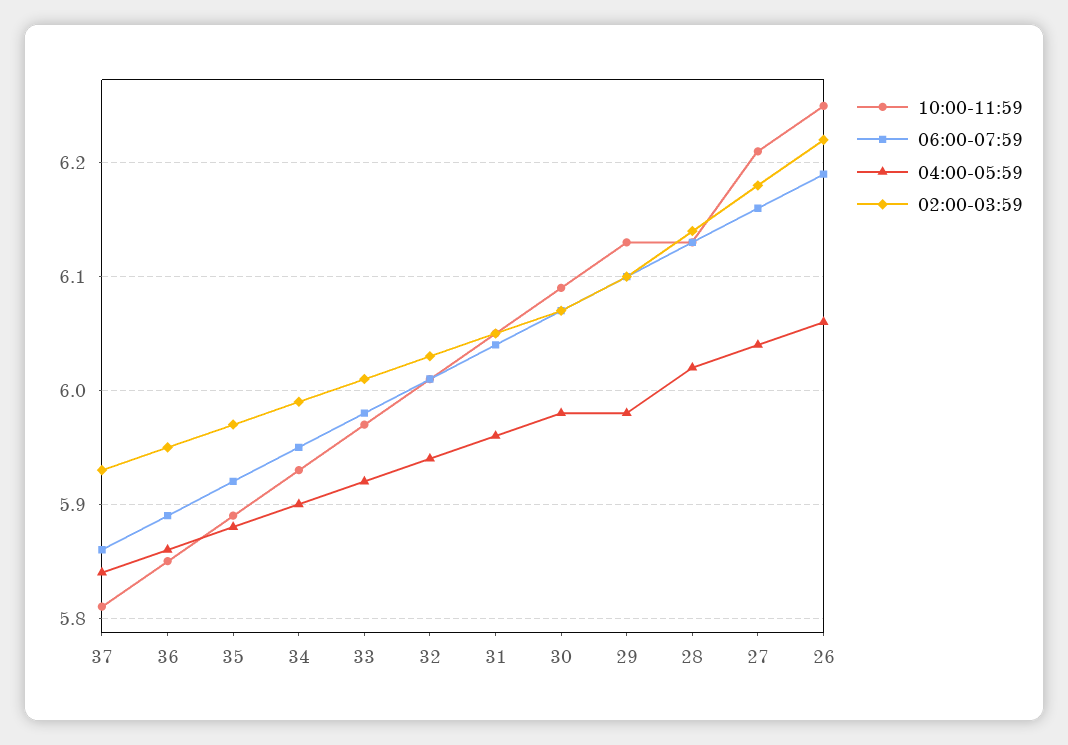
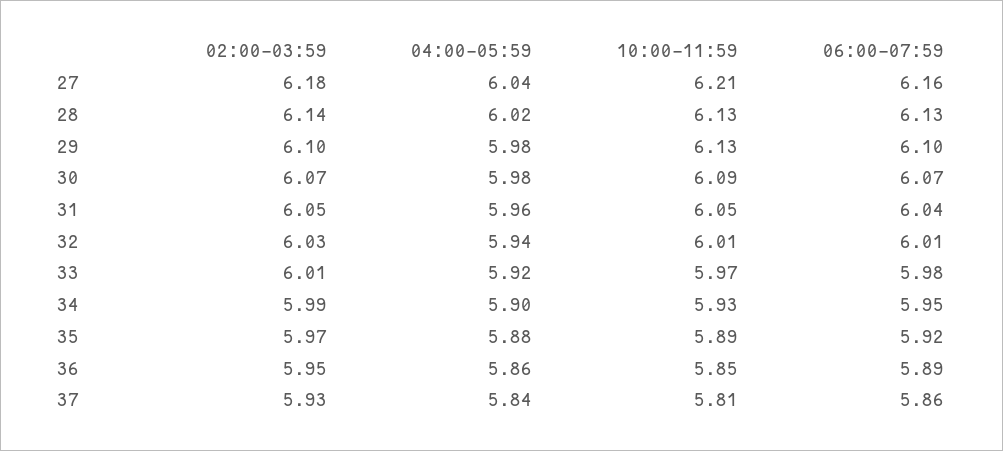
10:00-11:59, 26: 6.25 -> none
06:00-07:59, 26: 6.19 -> none
04:00-05:59, 26: 6.06 -> none
02:00-03:59, 26: 6.22 -> none

